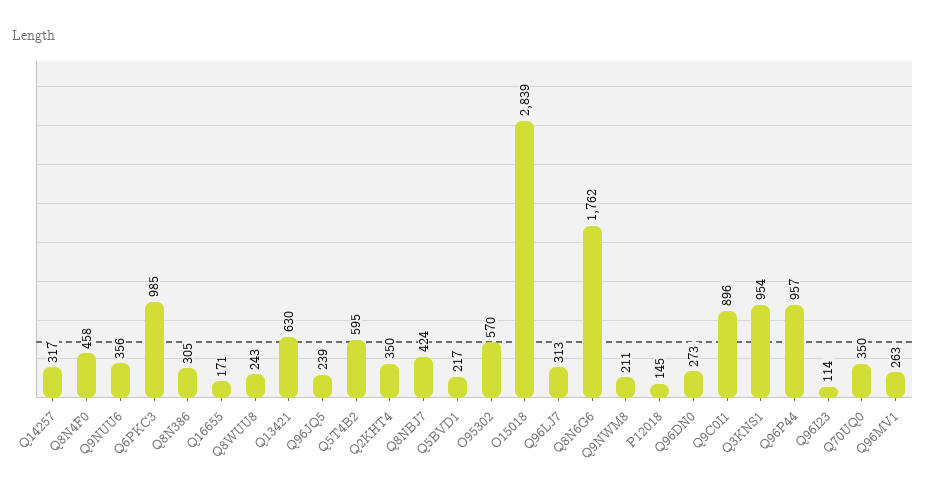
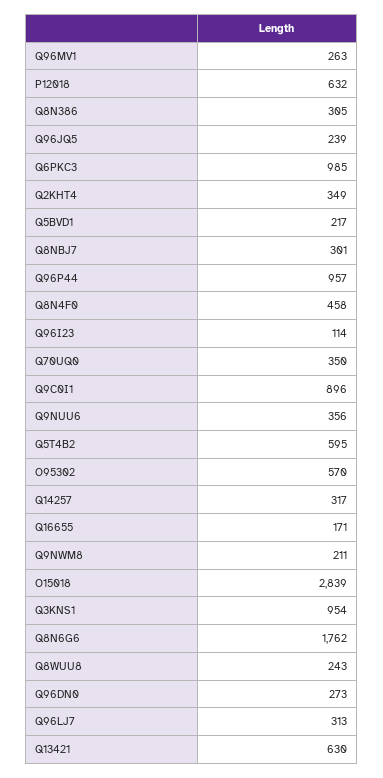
Q2KHT4: 350 -> 349
Q8NBJ7: 424 -> 301
P12018: 145 -> 632

